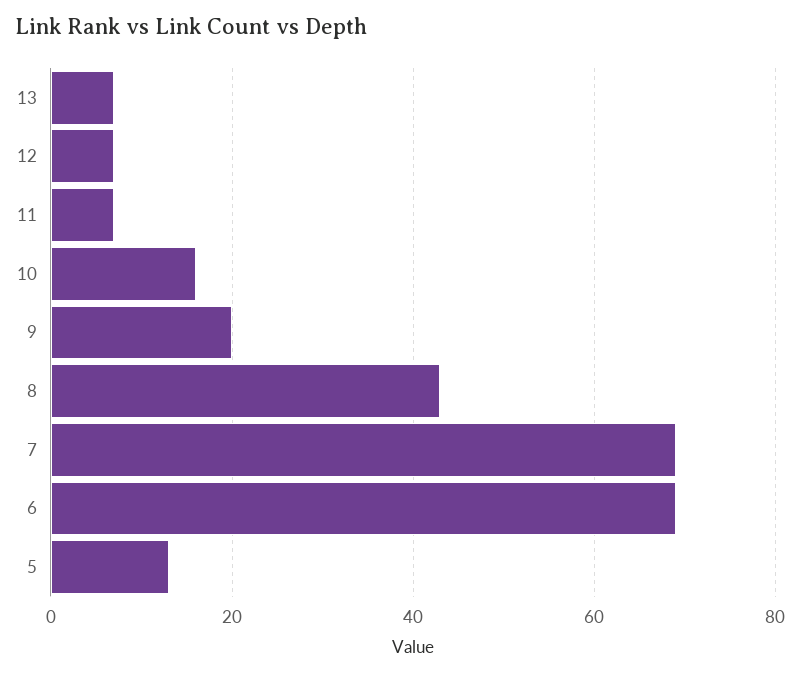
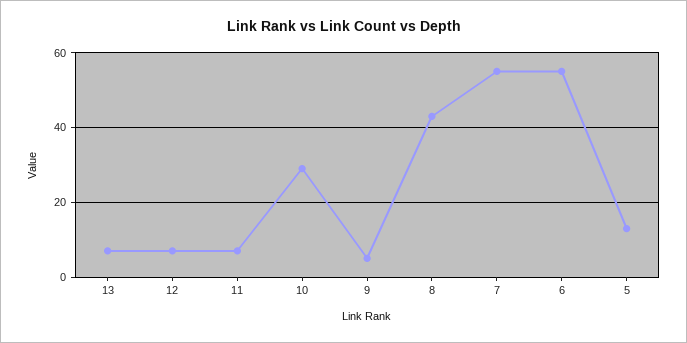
10: 15 -> 30
9: 20 -> 5
7: 70 -> 55
6: 70 -> 55

